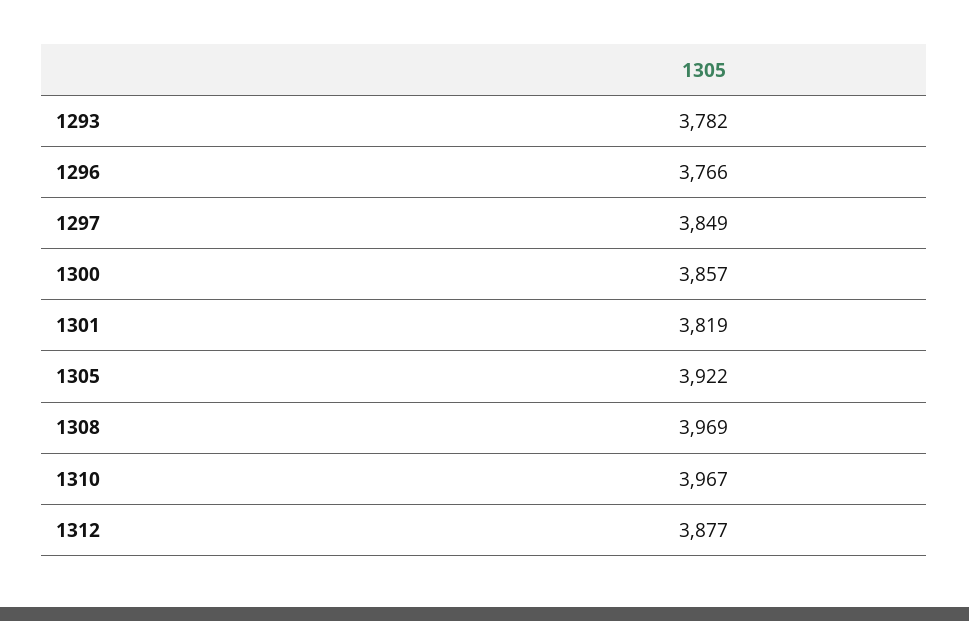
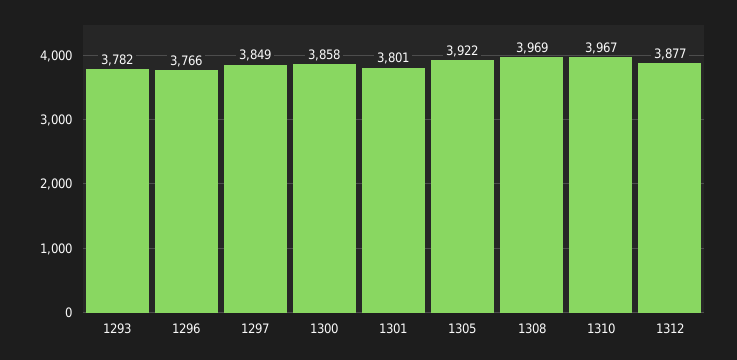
1300: 3857 -> 3858
1301: 3819 -> 3801

